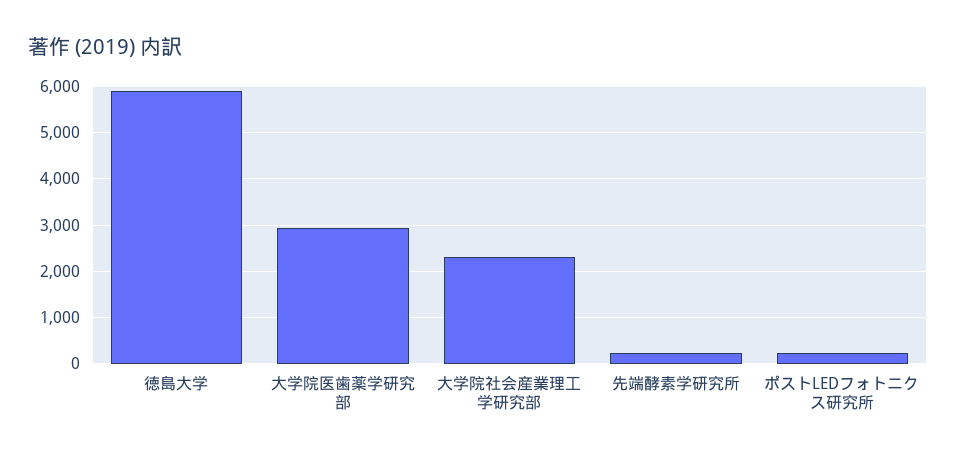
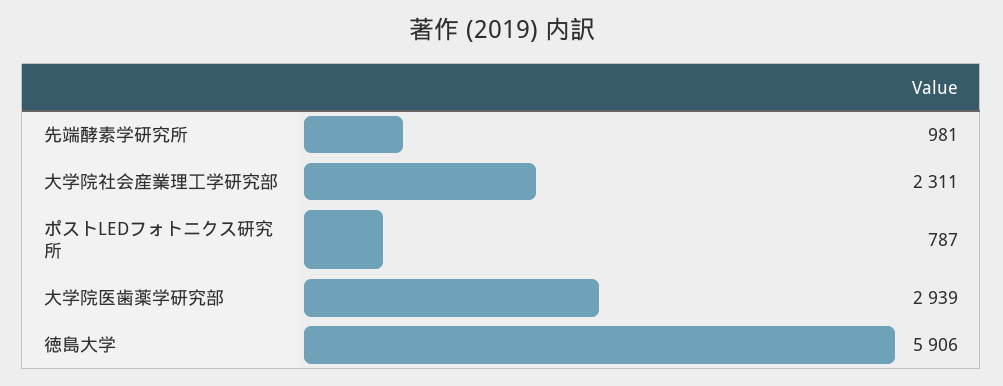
先端酵素学研究所: 200 -> 981
ポストLEDフォトニクス研究所: 200 -> 787

